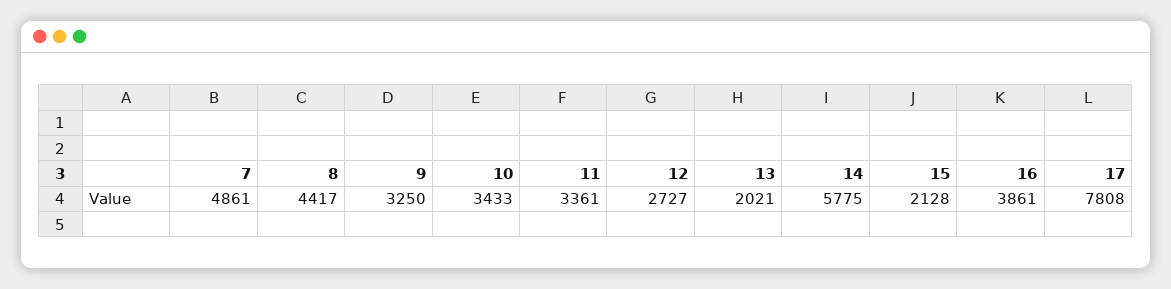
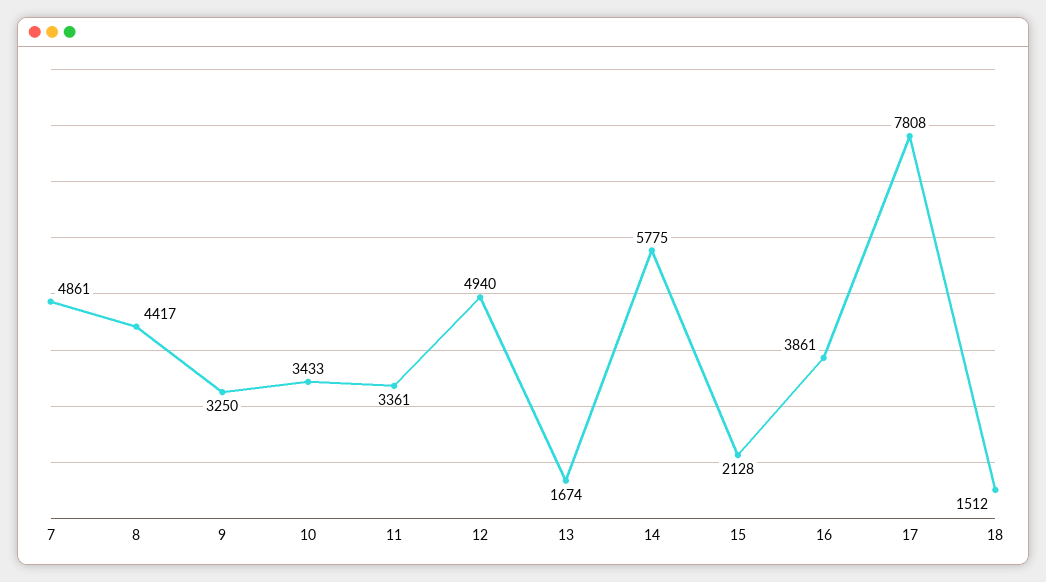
12: 2727 -> 4940
13: 2021 -> 1674
18: none -> 1512

